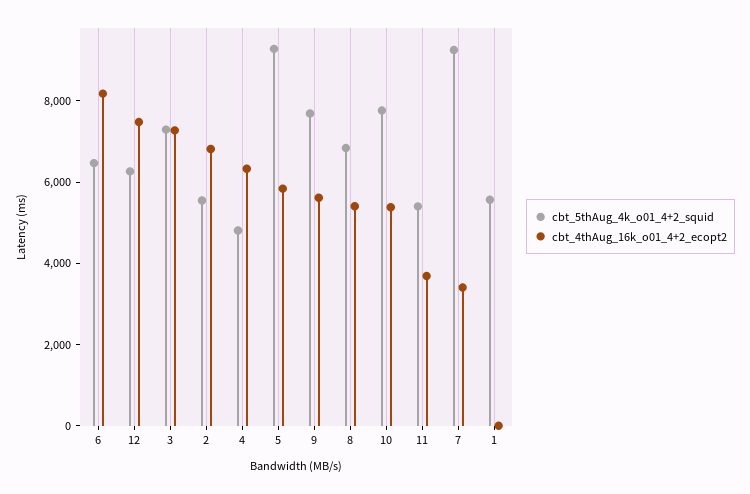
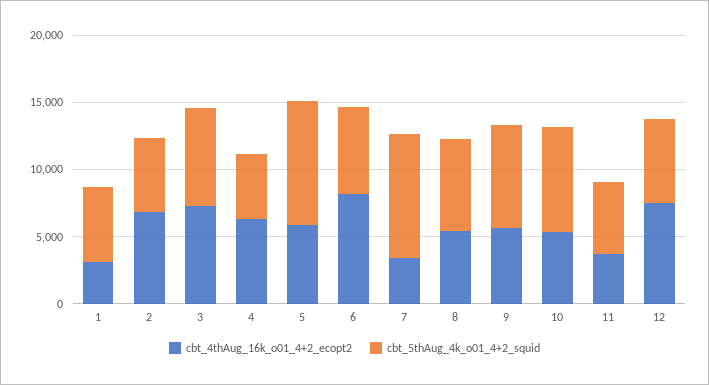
cbt_4thAug_16k_o01_4+2_ecopt2, 1: 0 -> 3000

